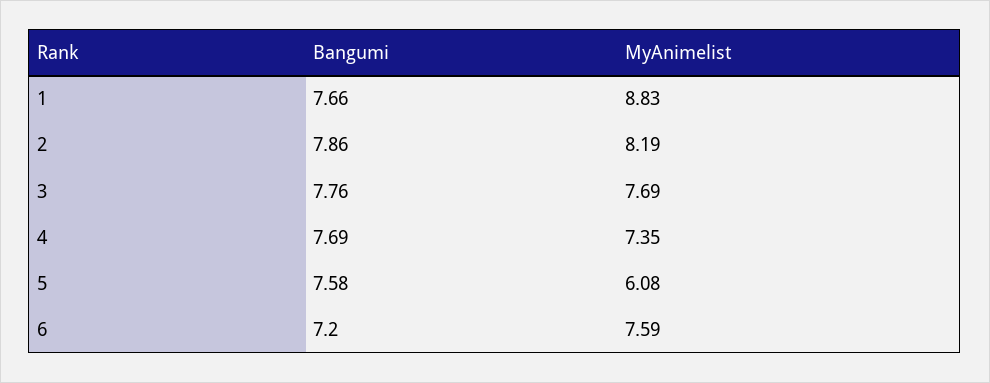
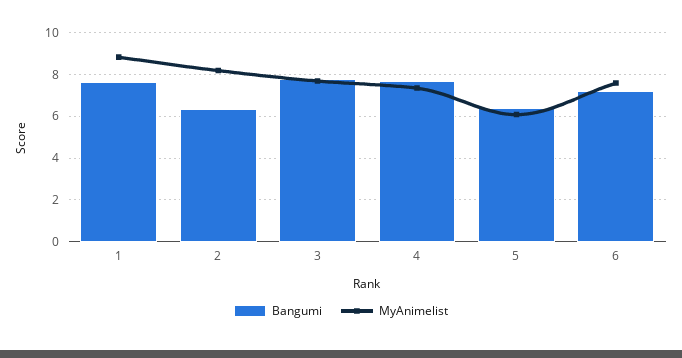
Bangumi, 2: 7.86 -> 6.5
Bangumi, 5: 7.58 -> 6.5

